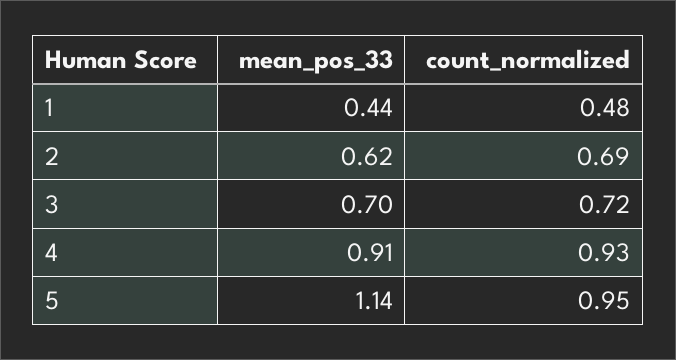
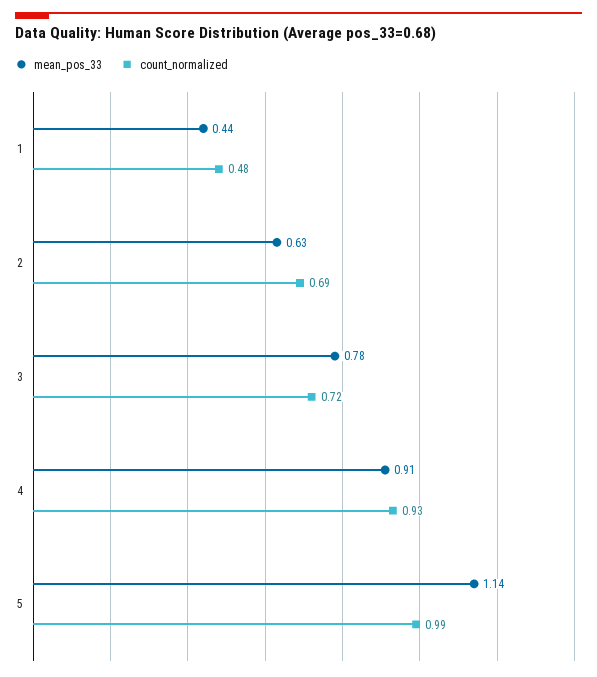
mean_pos_33, 2: 0.62 -> 0.63
mean_pos_33, 3: 0.7 -> 0.78
count_normalized, 5: 0.95 -> 0.99

